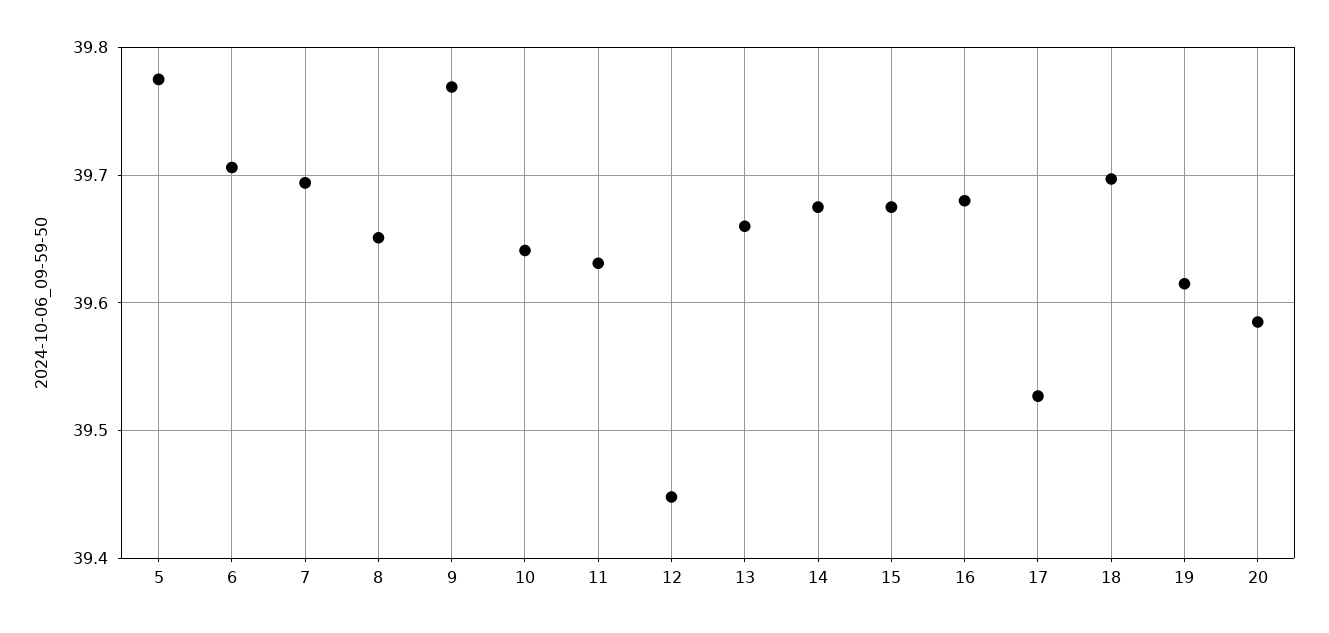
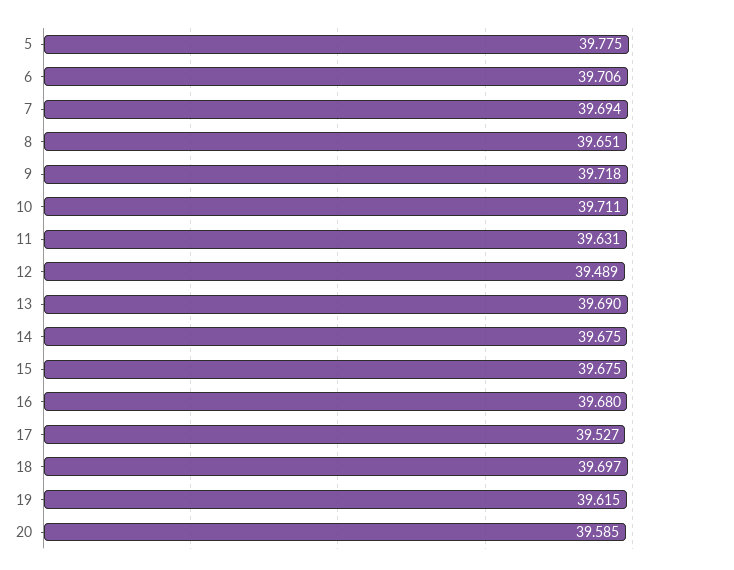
9: 39.77 -> 39.718
10: 39.64 -> 39.711
12: 39.45 -> 39.489
13: 39.66 -> 39.69

